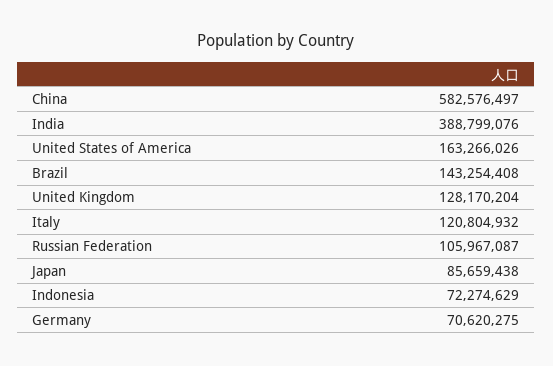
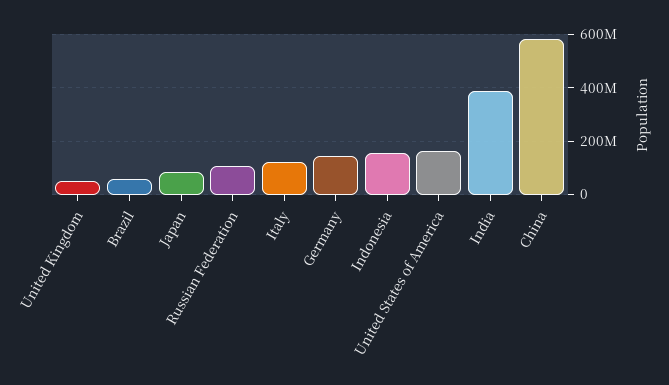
Brazil: 143254408 -> 50000000
United Kingdom: 128170204 -> 50000000
Indonesia: 72274629 -> 150000000
Germany: 70620275 -> 150000000

